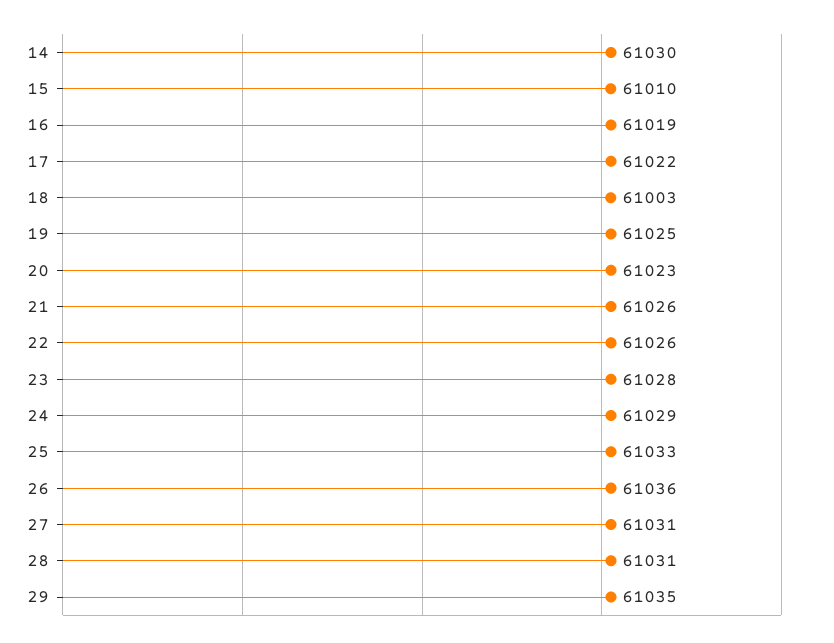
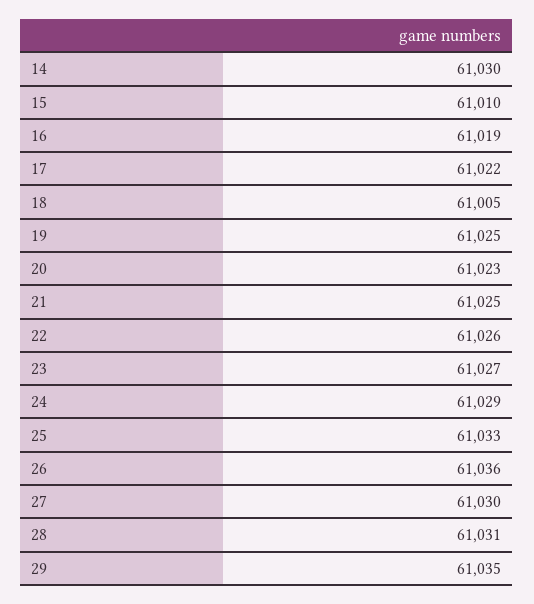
18: 61003 -> 61005
21: 61026 -> 61025
23: 61028 -> 61027
27: 61031 -> 61030

